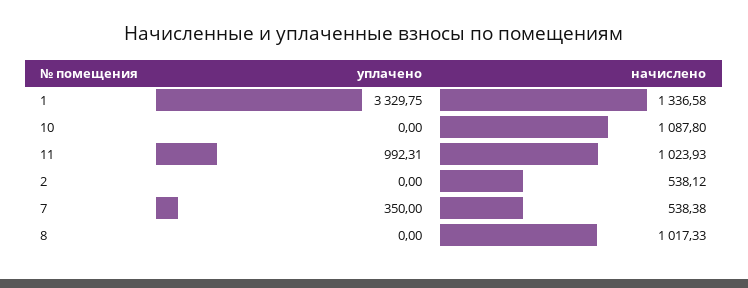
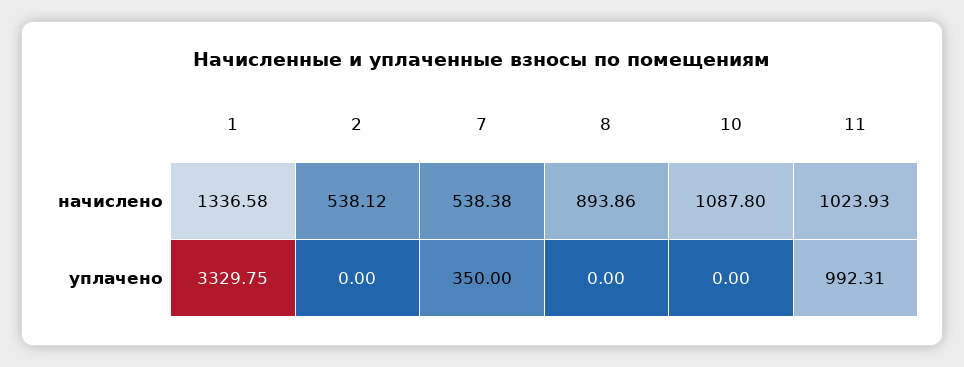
начислено, 8: 1017.33 -> 893.86

